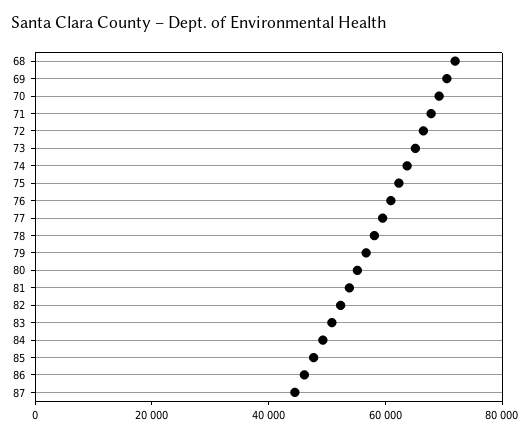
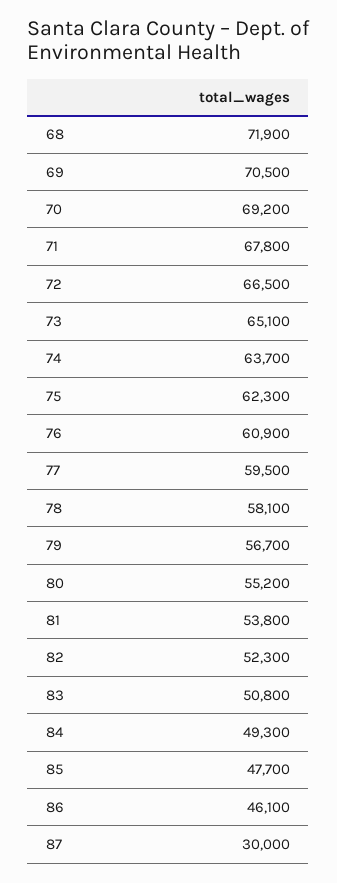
87: 45000 -> 30000

